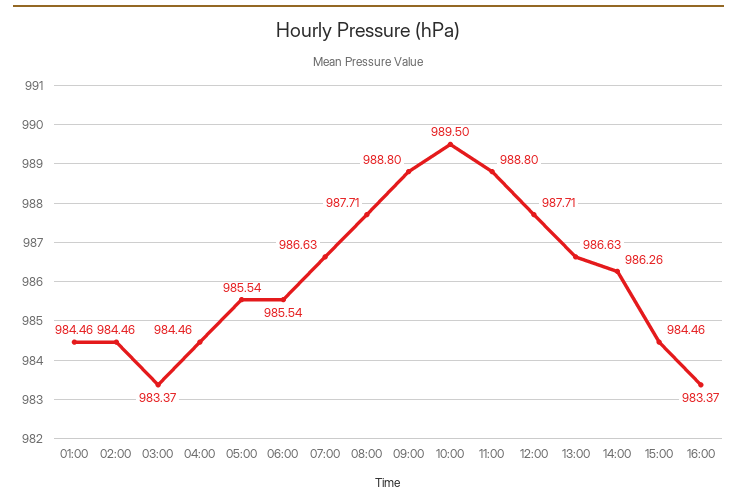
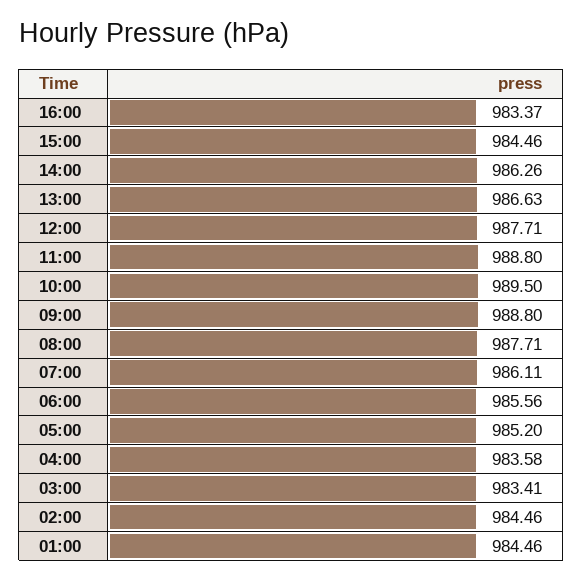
03:00: 983.37 -> 983.41
04:00: 984.46 -> 983.58
05:00: 985.54 -> 985.2
06:00: 985.54 -> 985.56
07:00: 986.63 -> 986.11

